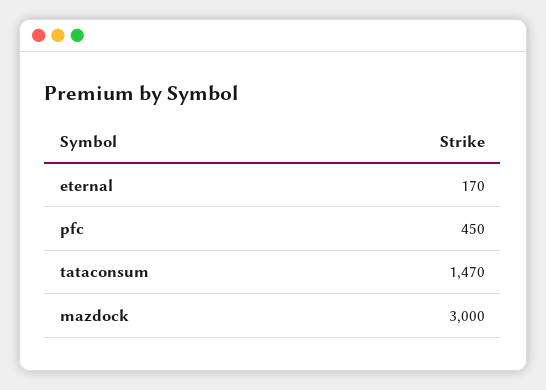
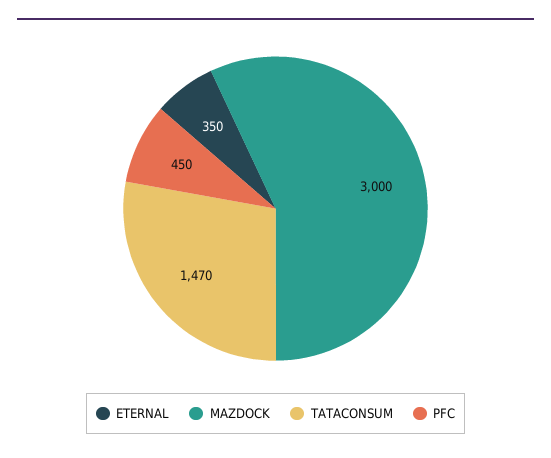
eternal: 170 -> 350

